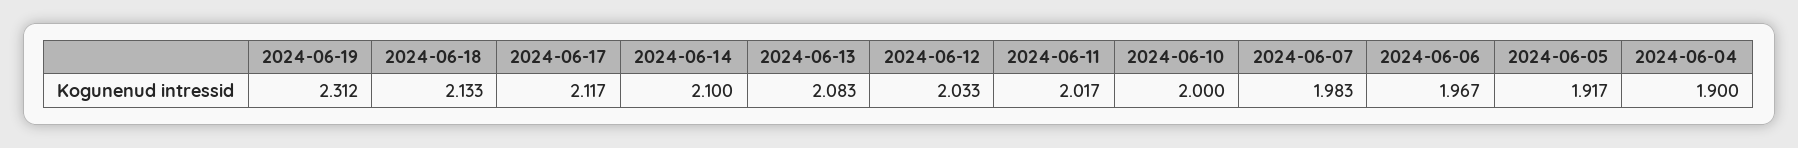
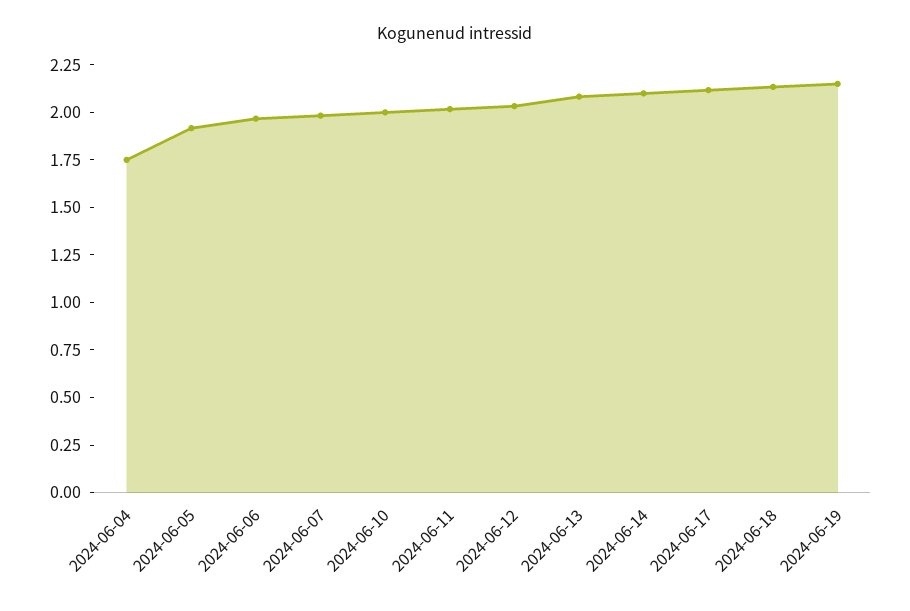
2024-06-19: 2.312 -> 2.15
2024-06-04: 1.9 -> 1.75

